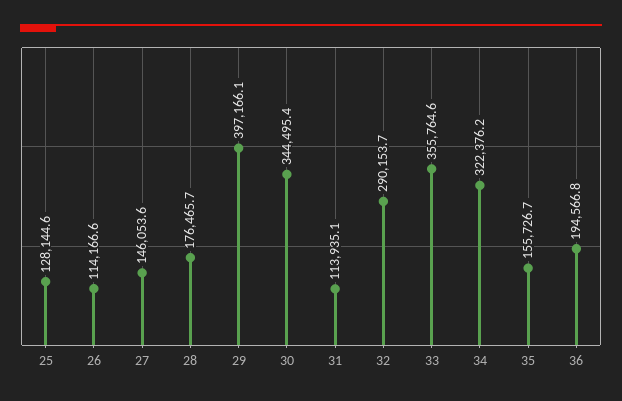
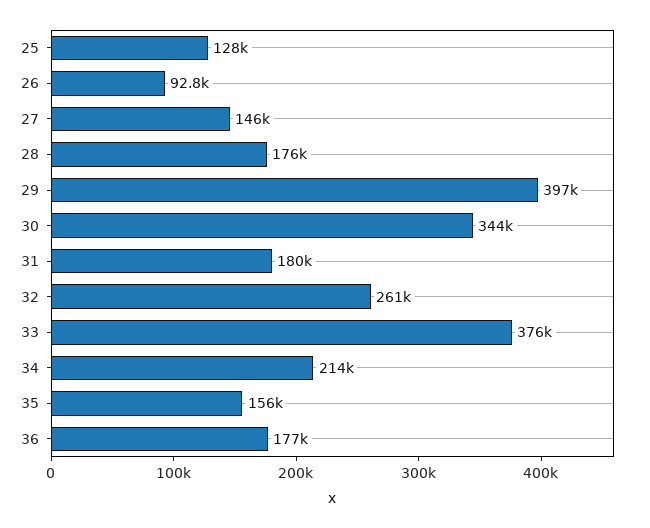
26: 114166.6 -> 92800
31: 113935.1 -> 180000
32: 290153.7 -> 261000
33: 355764.6 -> 376000
34: 322376.2 -> 214000
36: 194566.8 -> 177000

